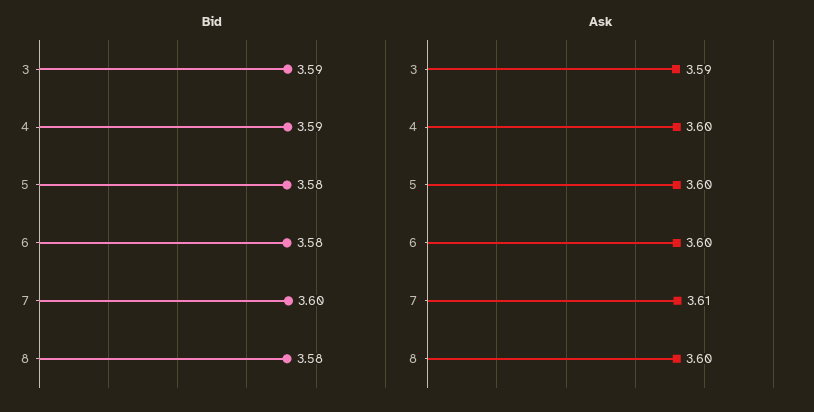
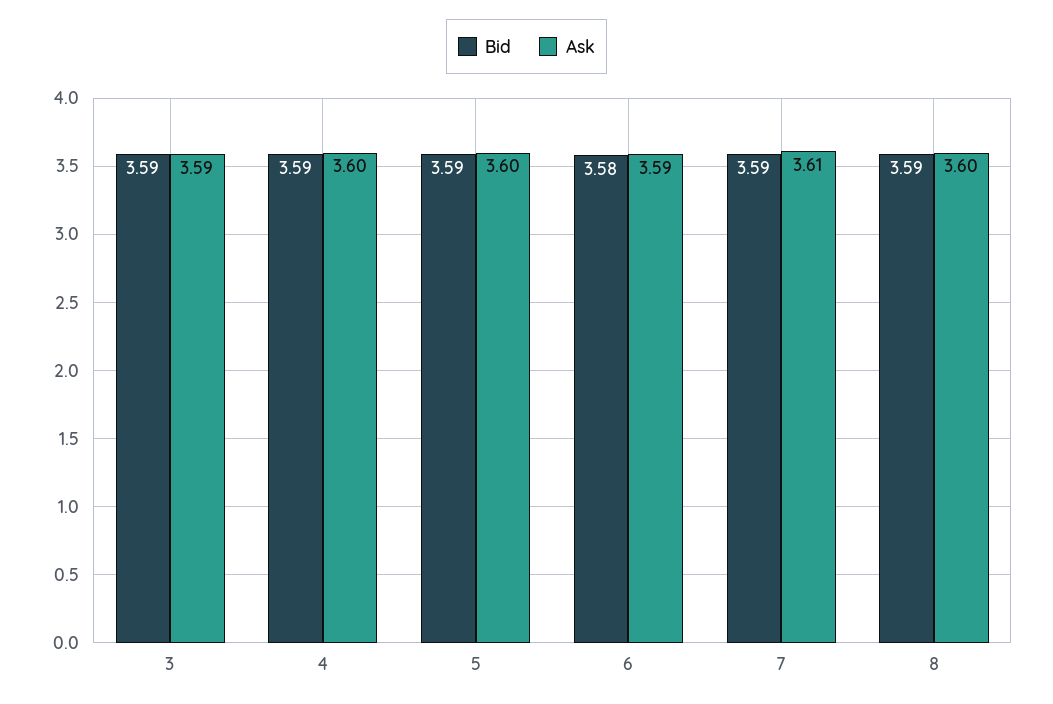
Bid, 5: 3.58 -> 3.59
Bid, 7: 3.6 -> 3.59
Bid, 8: 3.58 -> 3.59
Ask, 6: 3.6 -> 3.59

